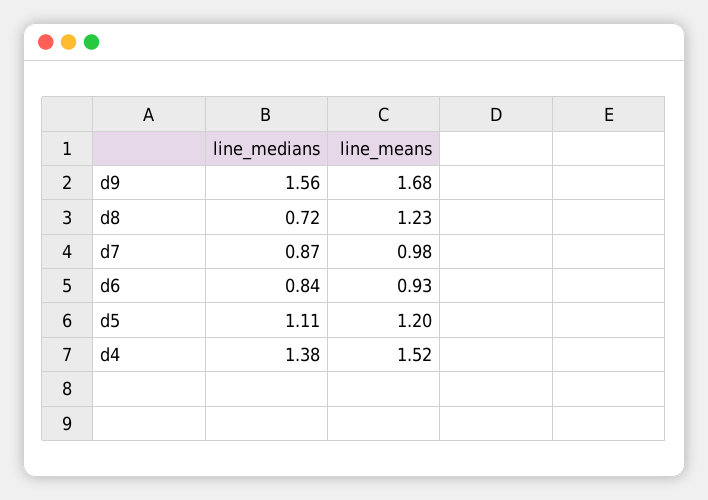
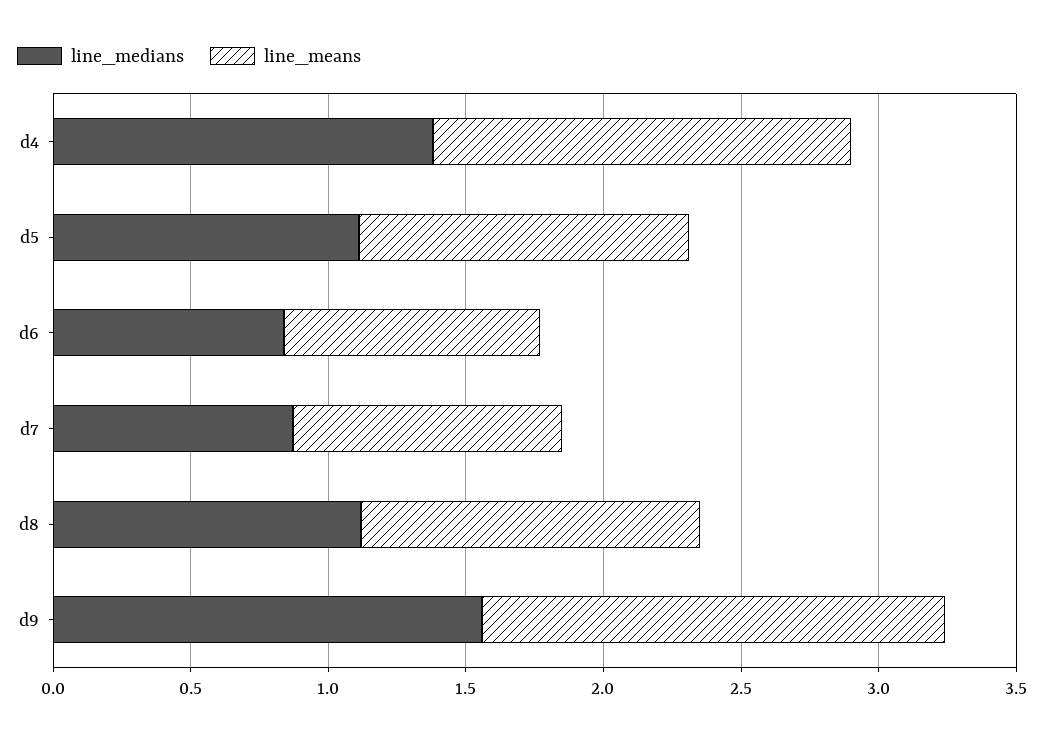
line_medians, d8: 0.72 -> 1.1

